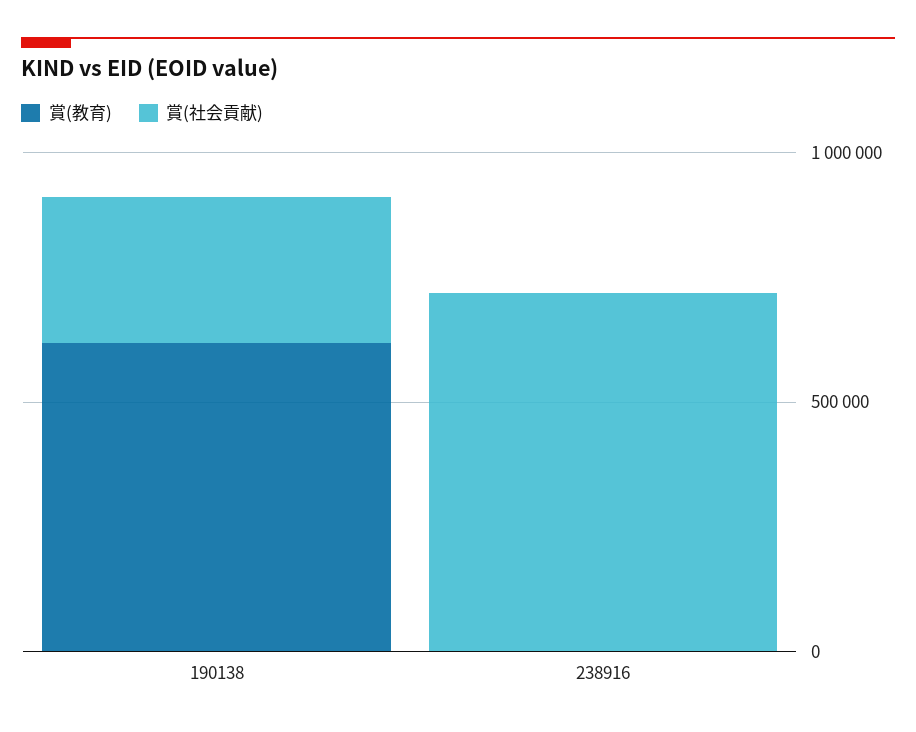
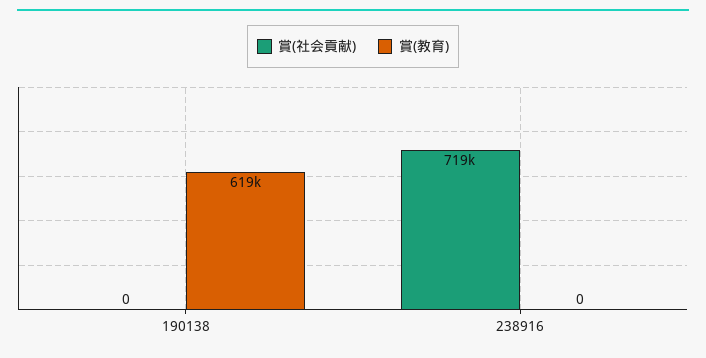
賞(社会貢献), 190138: 300000 -> 0

